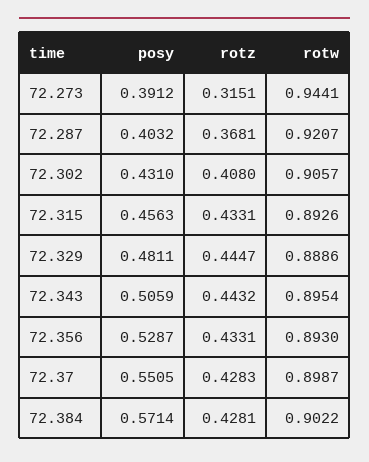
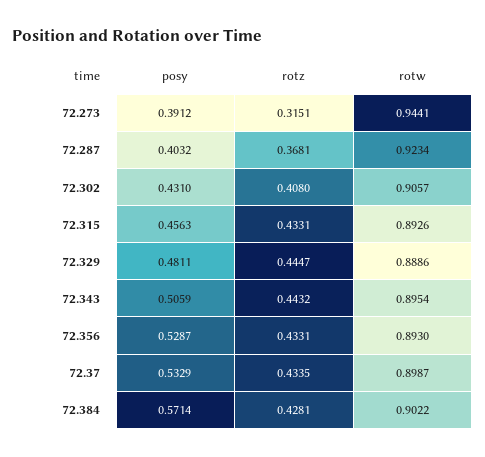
rotw, 72.287: 0.9207 -> 0.9234
posy, 72.37: 0.5505 -> 0.5329
rotz, 72.37: 0.4283 -> 0.4335

